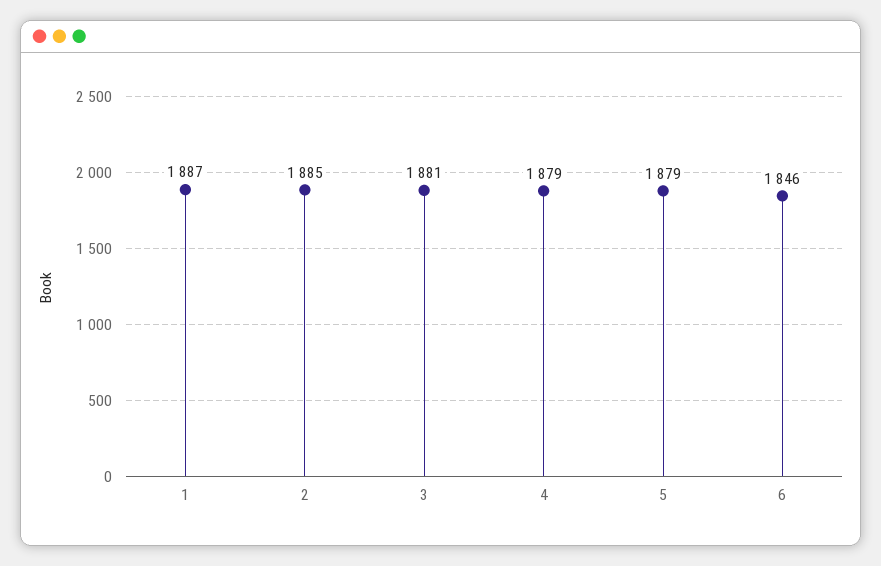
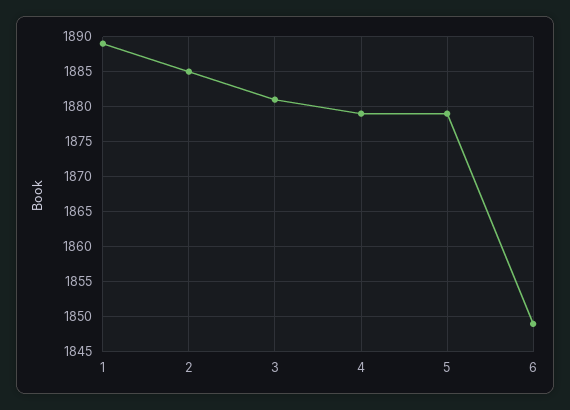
1: 1887 -> 1889
6: 1846 -> 1849

